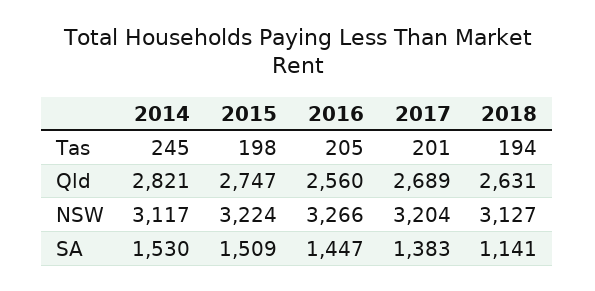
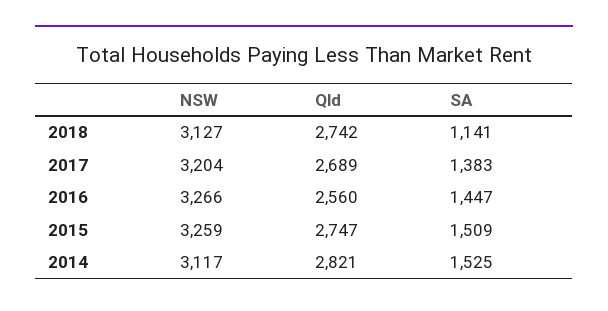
2014, Tas: 245 -> none
2015, Tas: 198 -> none
2016, Tas: 205 -> none
2017, Tas: 201 -> none
2018, Tas: 194 -> none
2018, Qld: 2631 -> 2742
2015, NSW: 3224 -> 3259
2014, SA: 1530 -> 1525

